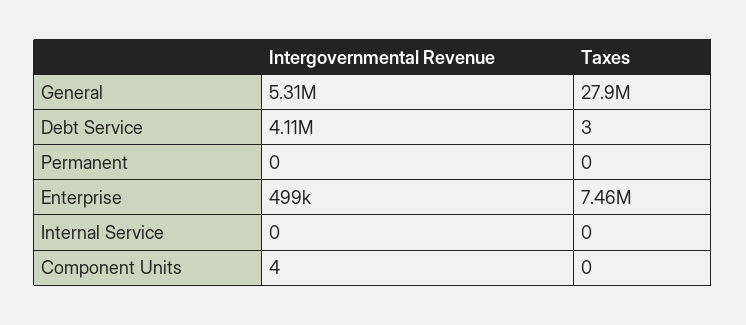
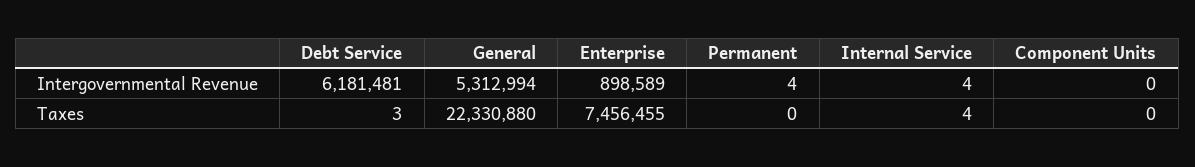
Taxes, General: 27900000 -> 22330880
Intergovernmental Revenue, Debt Service: 4110000 -> 6181481
Intergovernmental Revenue, Permanent: 0 -> 4
Intergovernmental Revenue, Enterprise: 499000 -> 898589
Intergovernmental Revenue, Internal Service: 0 -> 4
Taxes, Internal Service: 0 -> 4
Intergovernmental Revenue, Component Units: 4 -> 0

